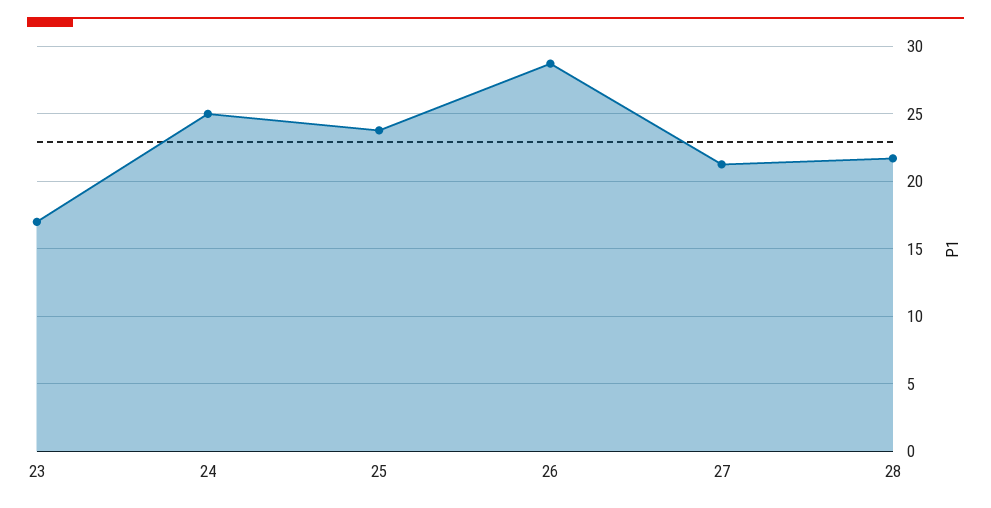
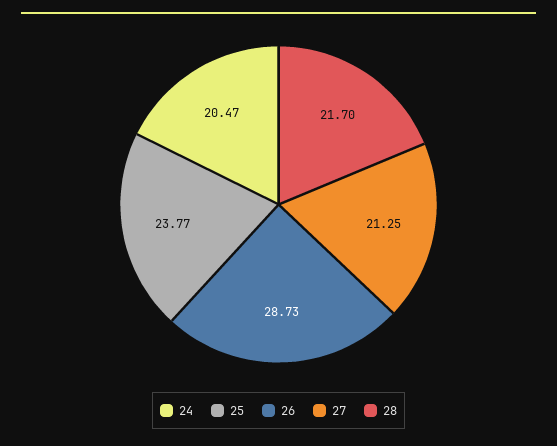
23: 17 -> none
24: 25 -> 20.47

